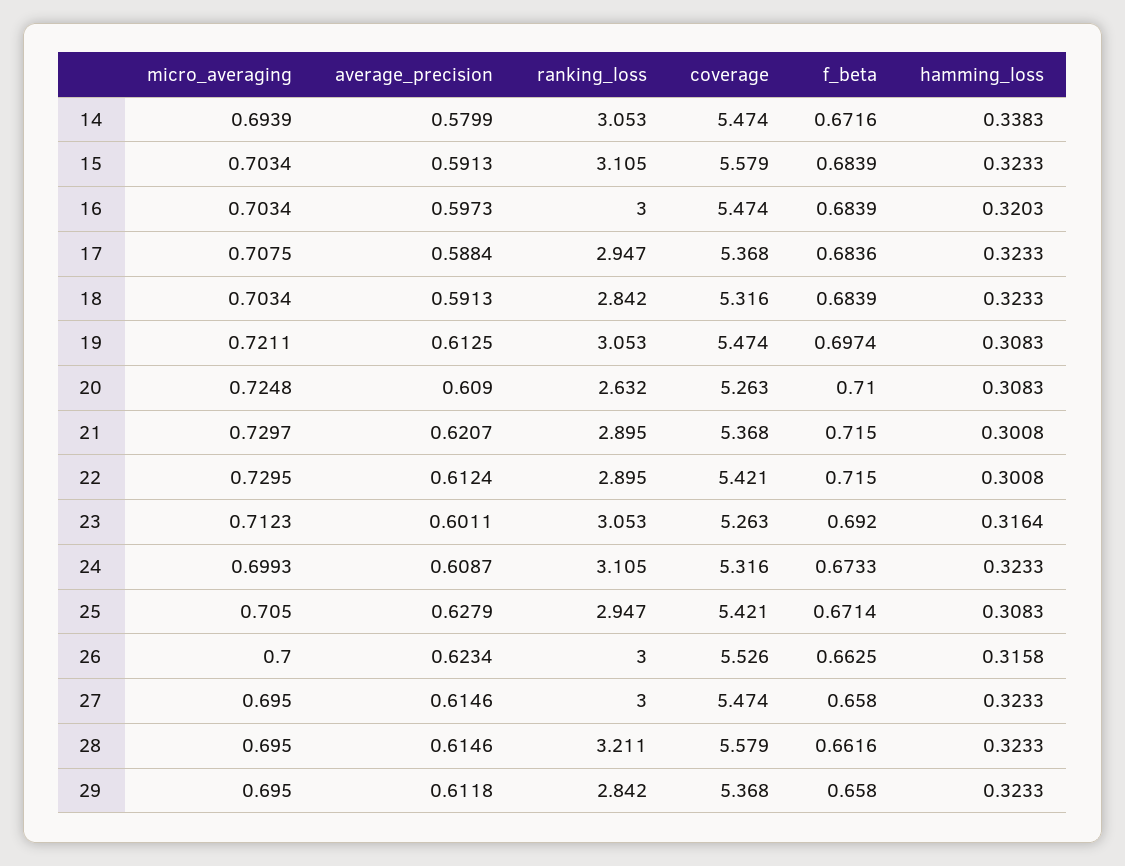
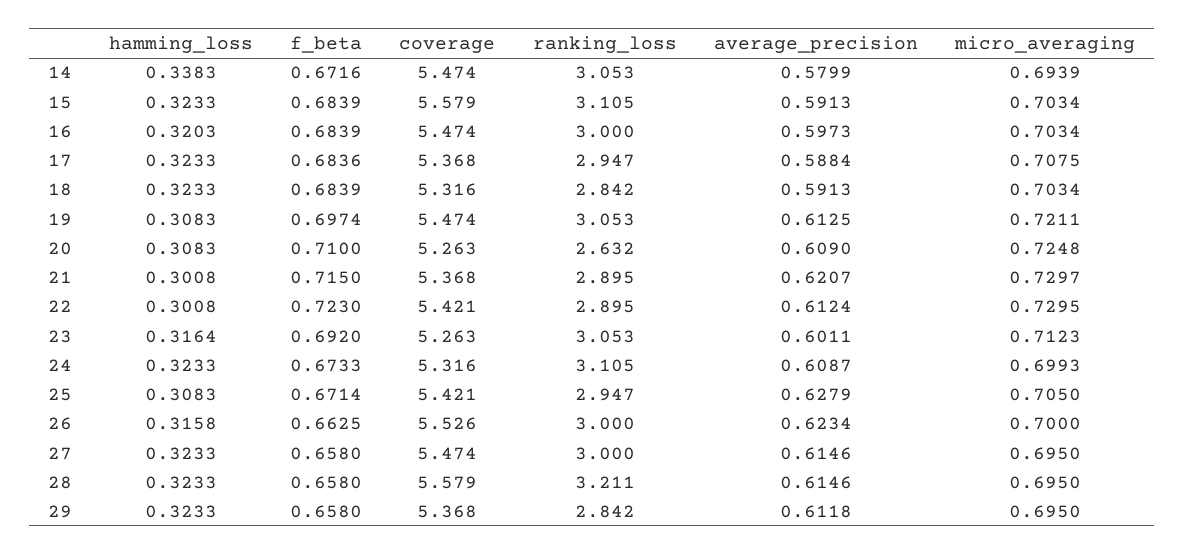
f_beta, 22: 0.715 -> 0.723
f_beta, 28: 0.6616 -> 0.658

